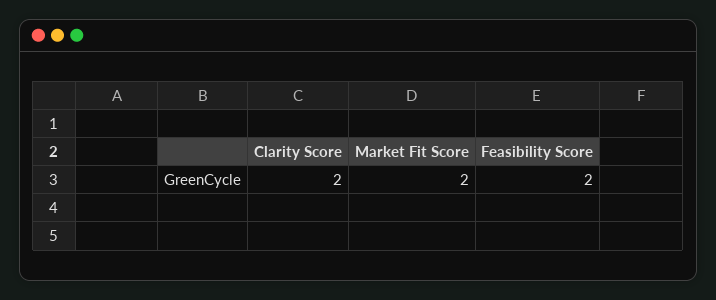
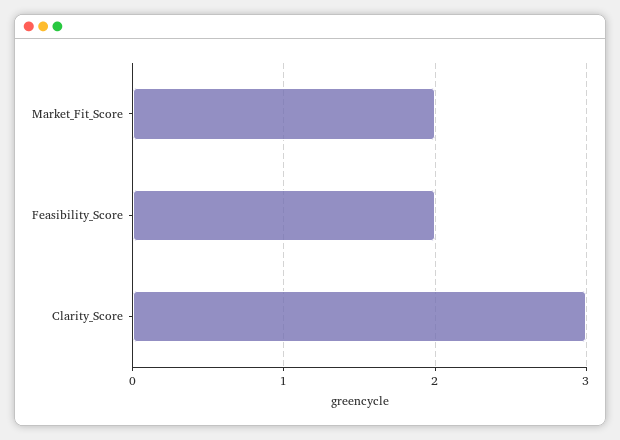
Clarity Score: 2 -> 3

